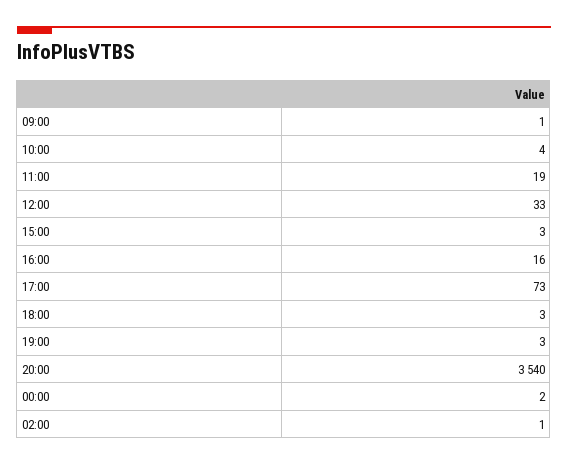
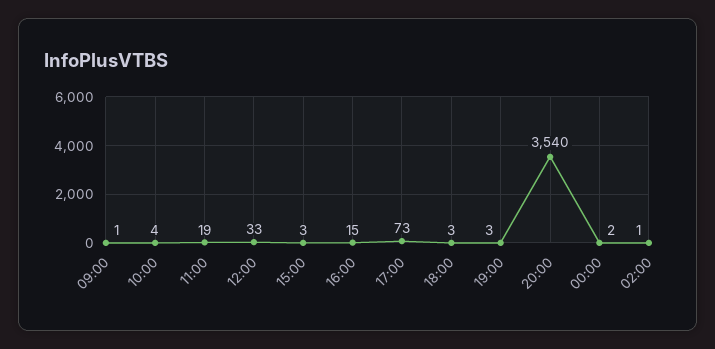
16:00: 16 -> 15

